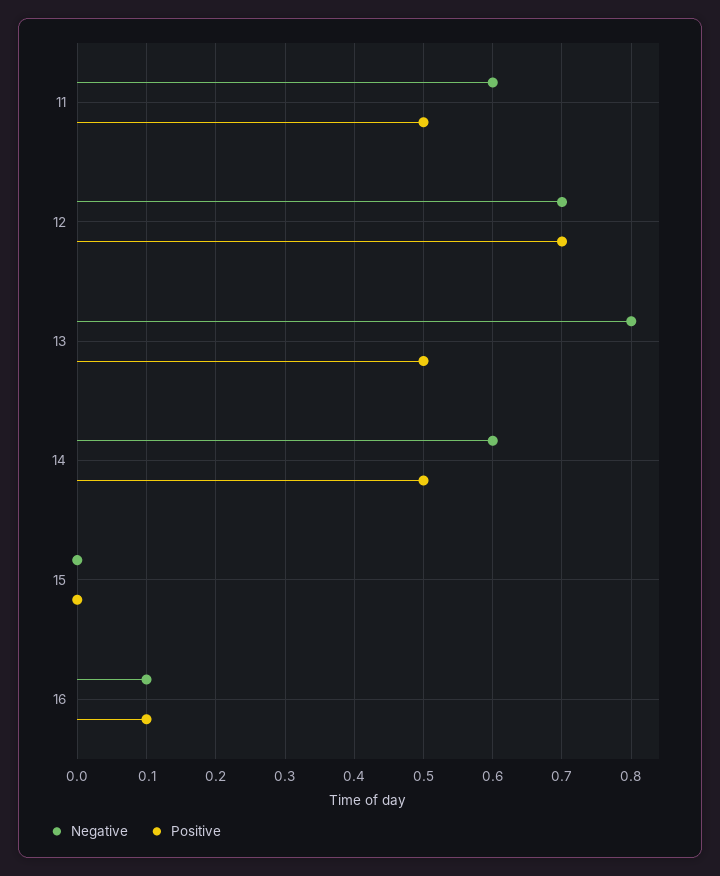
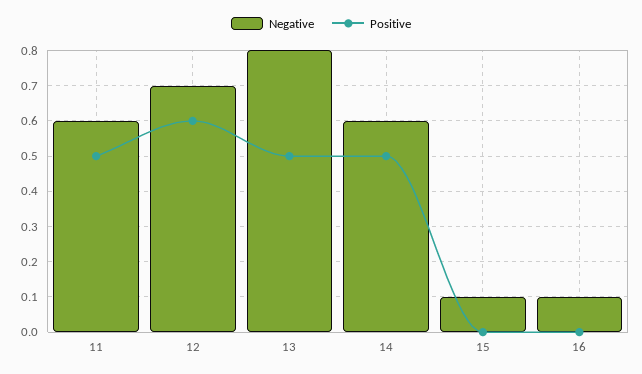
Positive, 12: 0.7 -> 0.6
Negative, 15: 0 -> 0.1
Positive, 16: 0.1 -> 0

